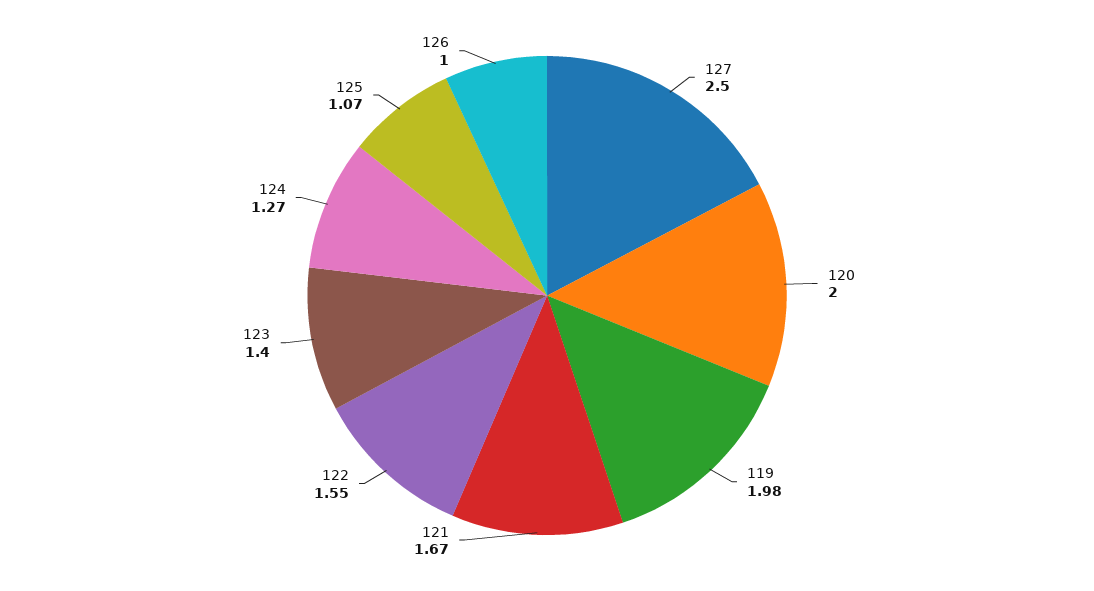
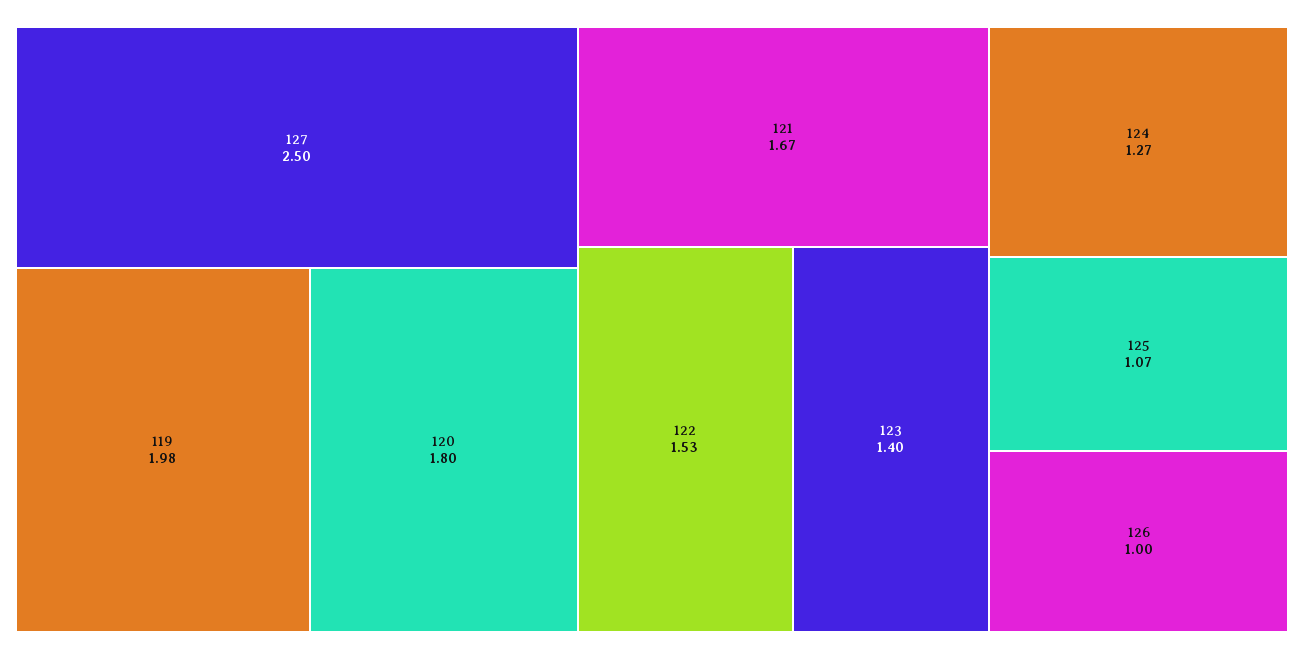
120: 2 -> 1.8
122: 1.55 -> 1.53

